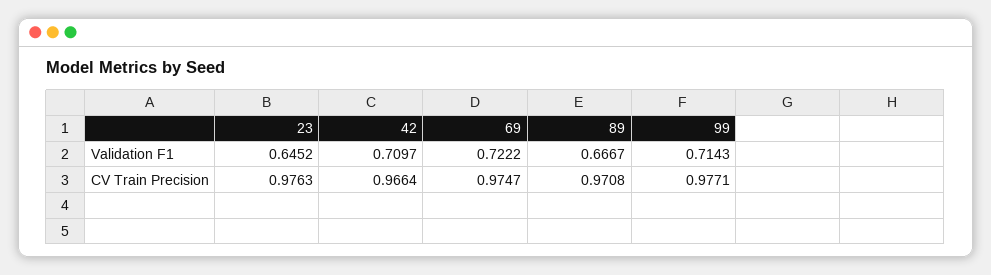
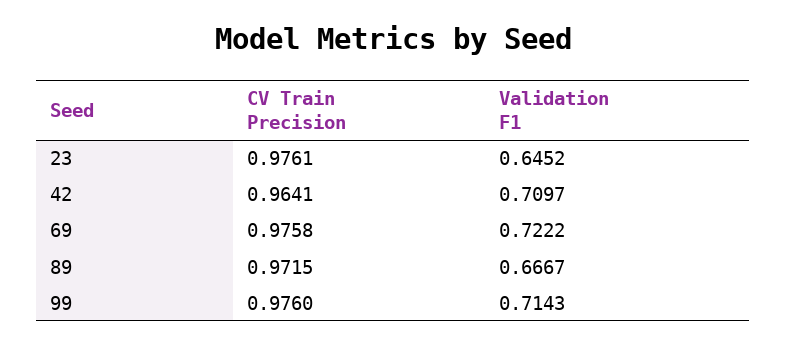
23, CV Train Precision: 0.9763 -> 0.9761
42, CV Train Precision: 0.9664 -> 0.9641
69, CV Train Precision: 0.9747 -> 0.9758
89, CV Train Precision: 0.9708 -> 0.9715
99, CV Train Precision: 0.9771 -> 0.976

